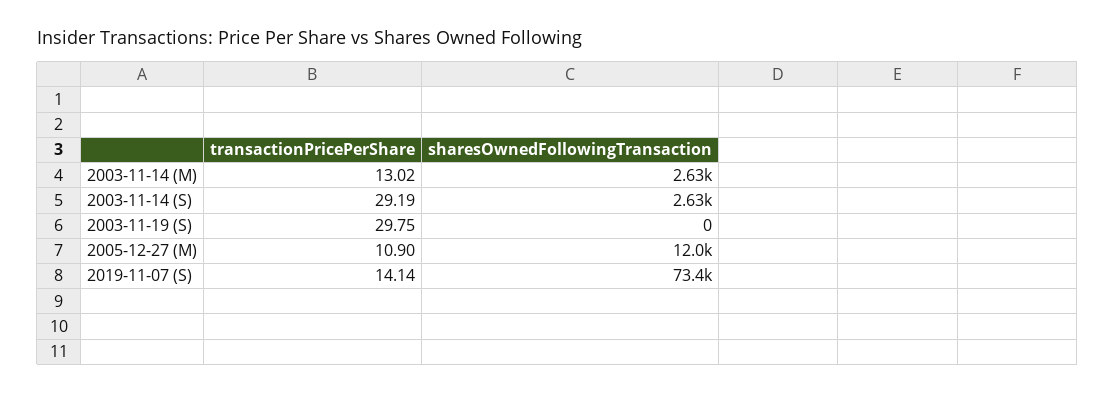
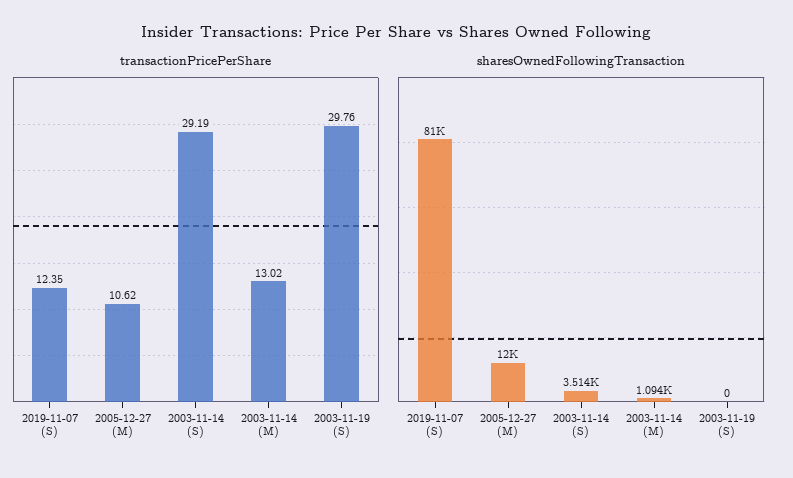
sharesOwnedFollowingTransaction, 2003-11-14 (M): 2630 -> 1094
sharesOwnedFollowingTransaction, 2003-11-14 (S): 2630 -> 3514
transactionPricePerShare, 2003-11-19 (S): 29.75 -> 29.76
transactionPricePerShare, 2005-12-27 (M): 10.9 -> 10.62
transactionPricePerShare, 2019-11-07 (S): 14.14 -> 12.35
sharesOwnedFollowingTransaction, 2019-11-07 (S): 73400 -> 81000

